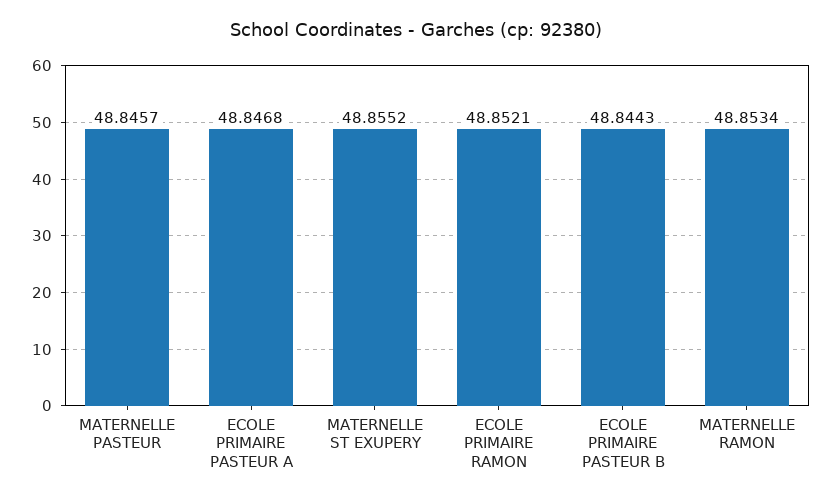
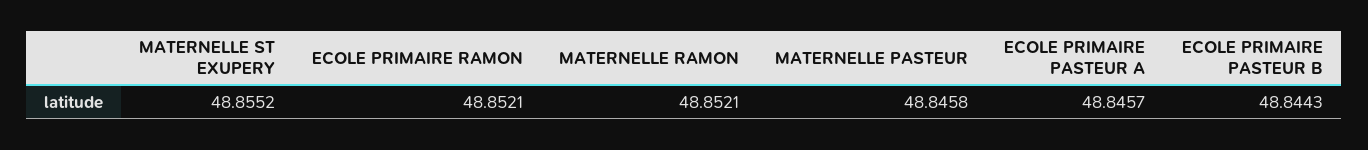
MATERNELLE PASTEUR: 48.8457 -> 48.8458
ECOLE PRIMAIRE PASTEUR A: 48.8468 -> 48.8457
MATERNELLE RAMON: 48.8534 -> 48.8521

